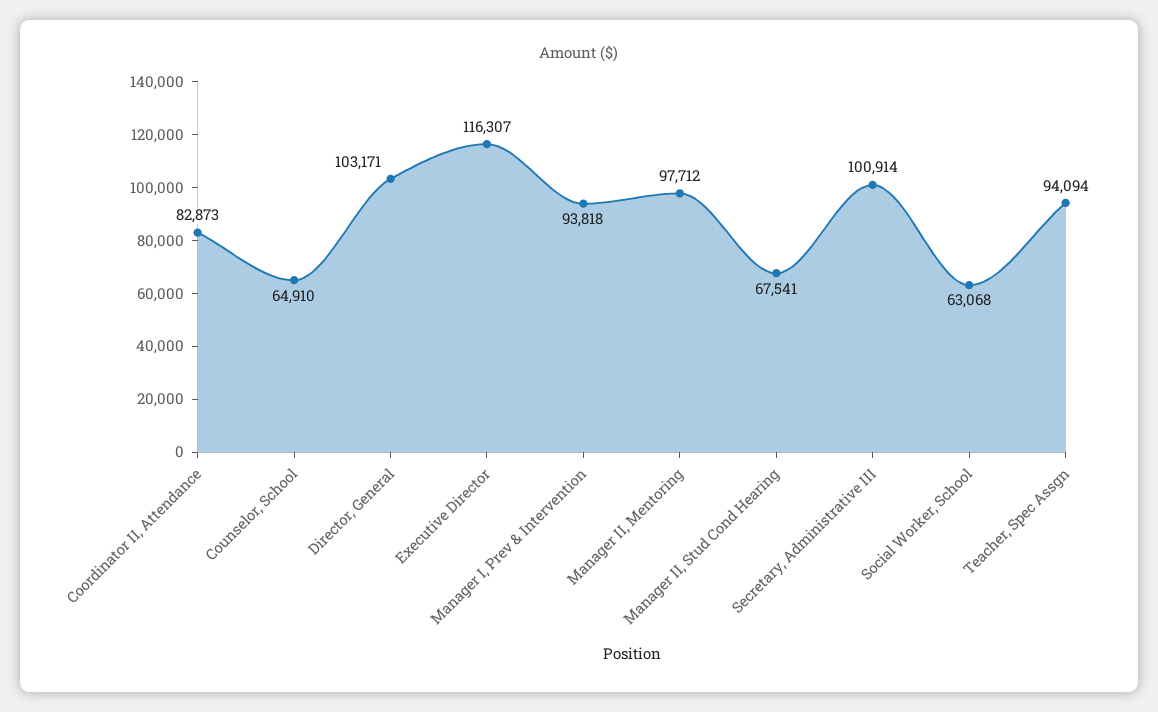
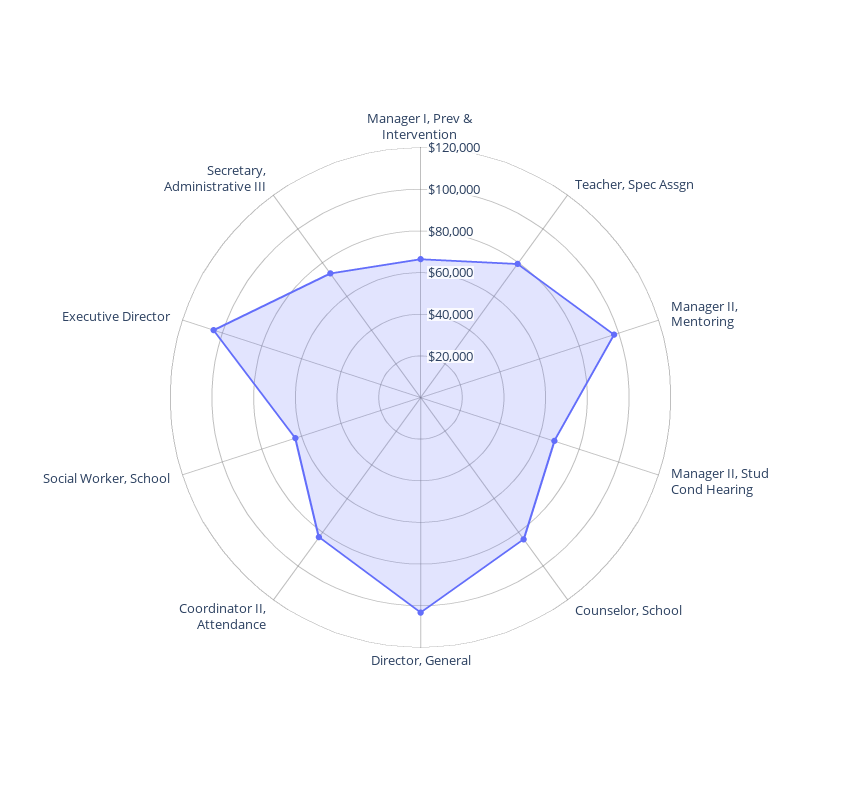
Counselor, School: 64910 -> 85000
Executive Director: 116307 -> 105000
Manager I, Prev & Intervention: 93818 -> 65000
Secretary, Administrative III: 100914 -> 75000
Teacher, Spec Assgn: 94094 -> 80000

